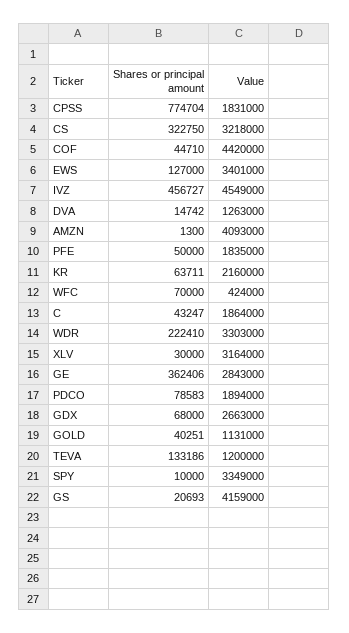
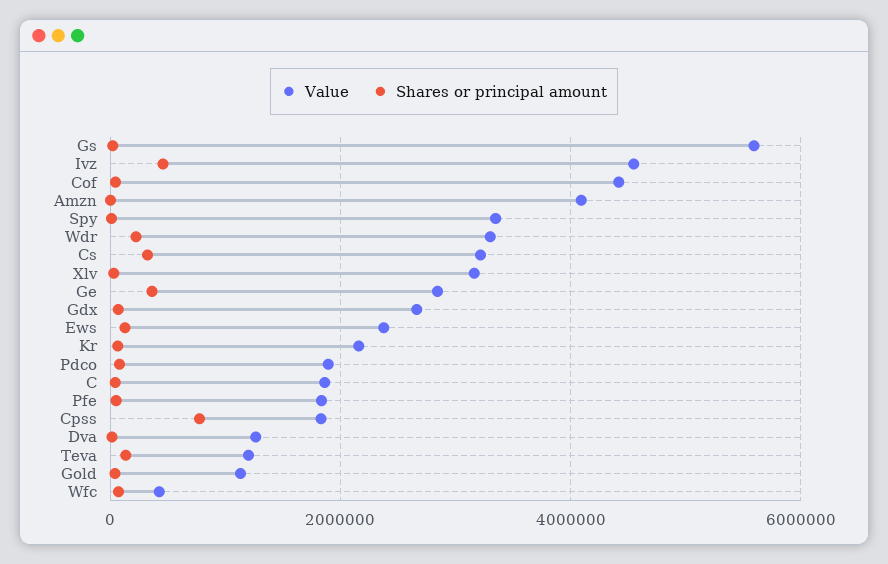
Value, EWS: 3401000 -> 2400000
Value, GS: 4159000 -> 5600000

